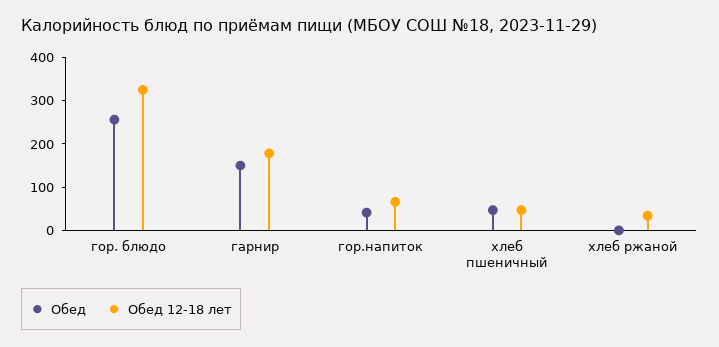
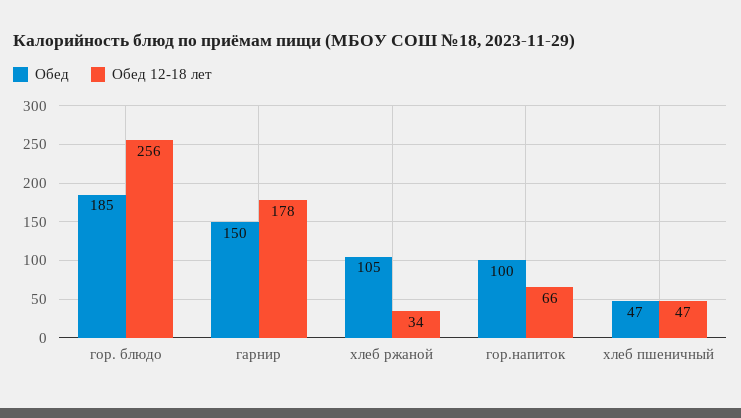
Обед, гор. блюдо: 260 -> 185
Обед 12-18 лет, гор. блюдо: 320 -> 256
Обед, гор.напиток: 40 -> 100
Обед, хлеб ржаной: 0 -> 105

